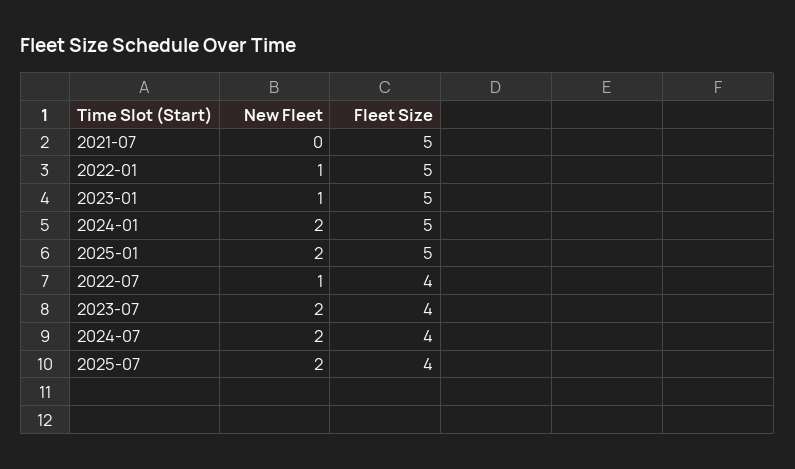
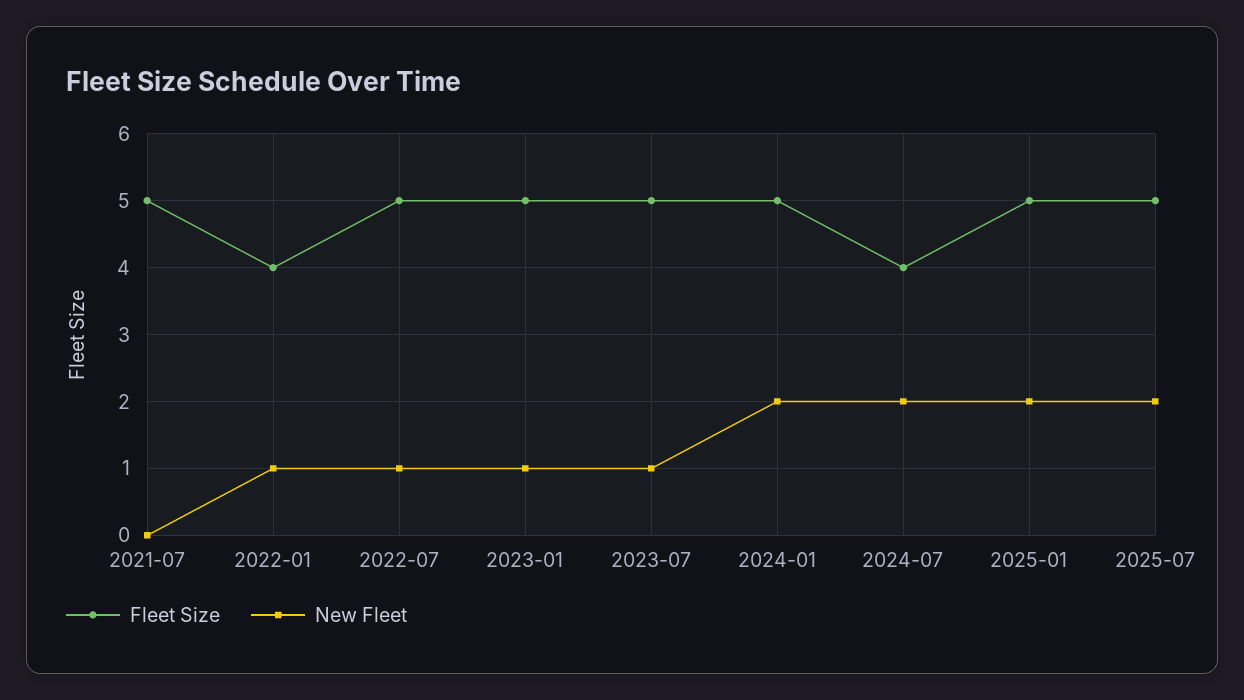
Fleet Size, 2022-01: 5 -> 4
Fleet Size, 2022-07: 4 -> 5
New Fleet, 2023-07: 2 -> 1
Fleet Size, 2023-07: 4 -> 5
Fleet Size, 2025-07: 4 -> 5

